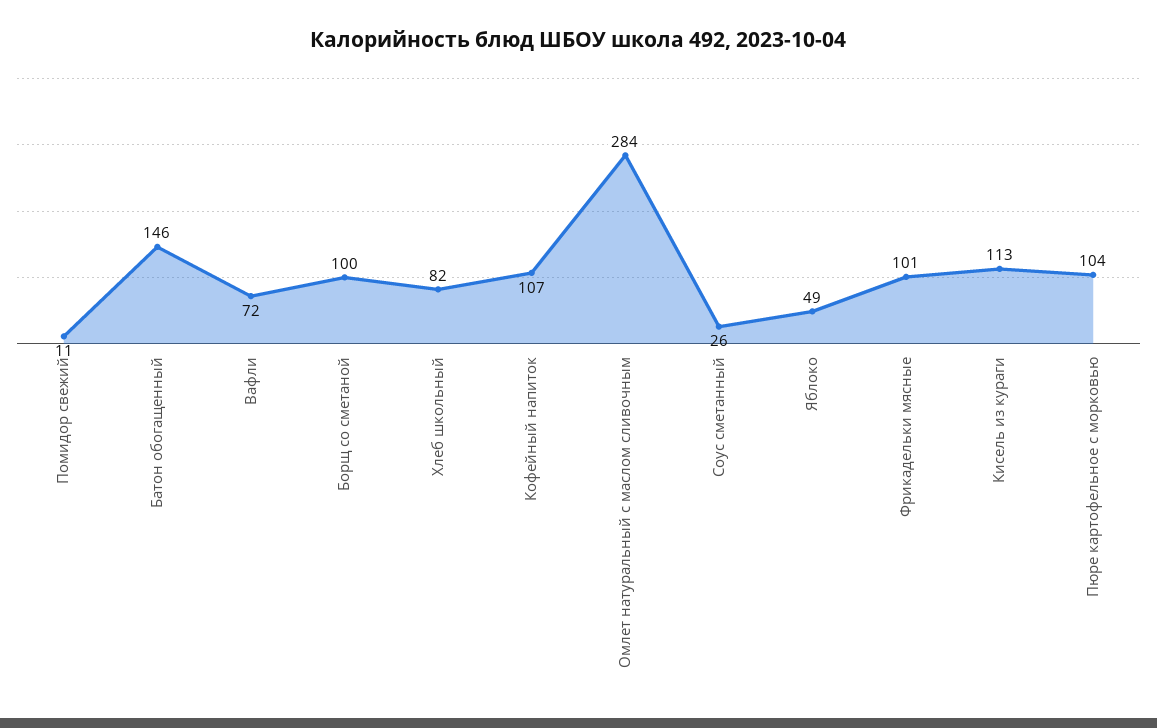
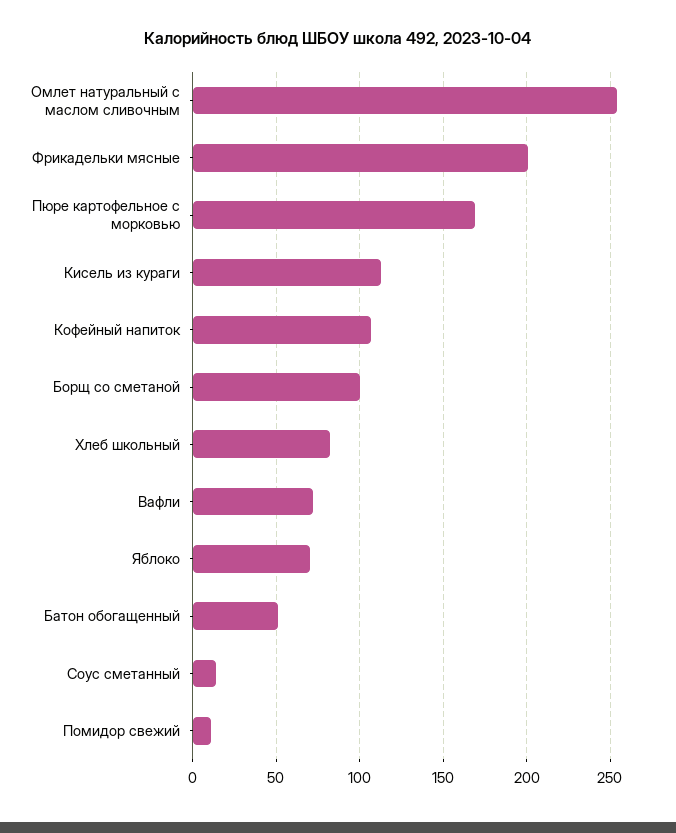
Батон обогащенный: 146 -> 50
Омлет натуральный с маслом сливочным: 284 -> 255
Соус сметанный: 26 -> 15
Яблоко: 49 -> 70
Фрикадельки мясные: 101 -> 200
Пюре картофельное с морковью: 104 -> 170

